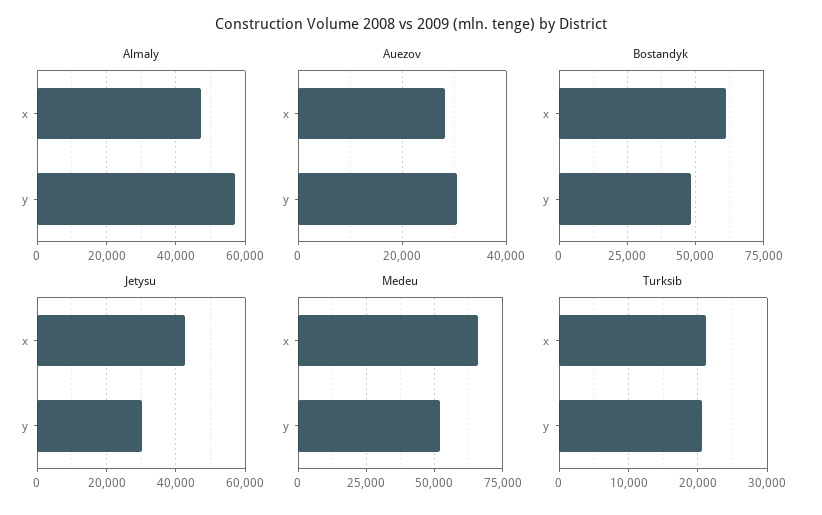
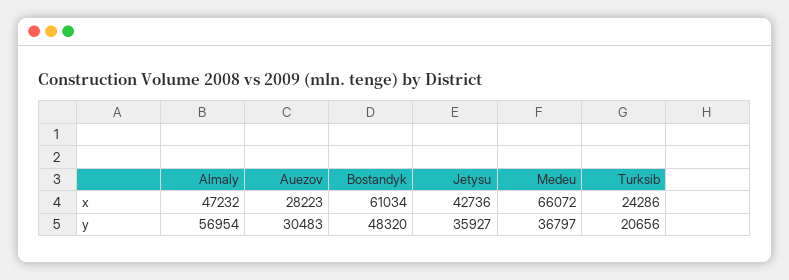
Jetysu, y: 30000 -> 35927
Medeu, y: 52500 -> 36797
Turksib, x: 21000 -> 24286

